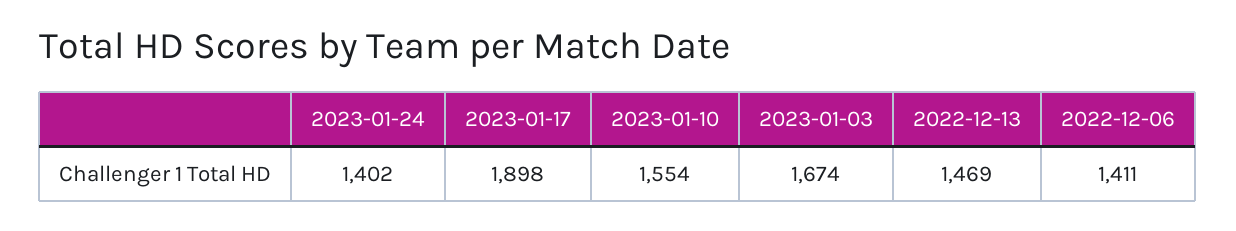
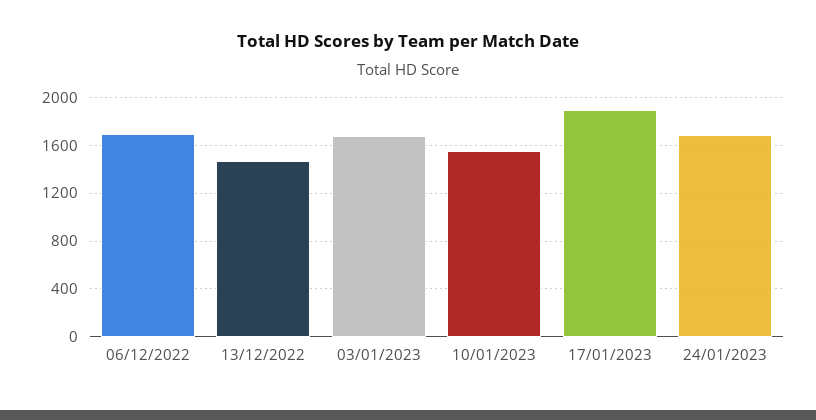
2023-01-24: 1402 -> 1700
2022-12-06: 1411 -> 1700

